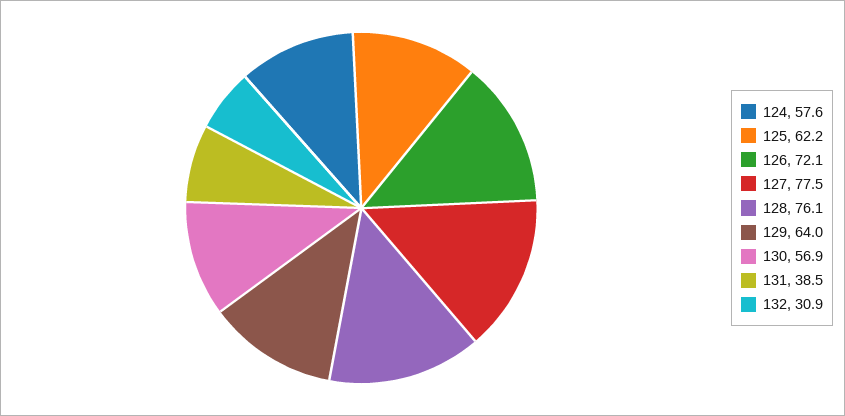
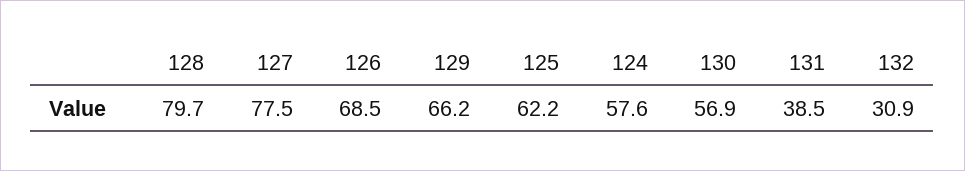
126: 72.1 -> 68.5
128: 76.1 -> 79.7
129: 64 -> 66.2

